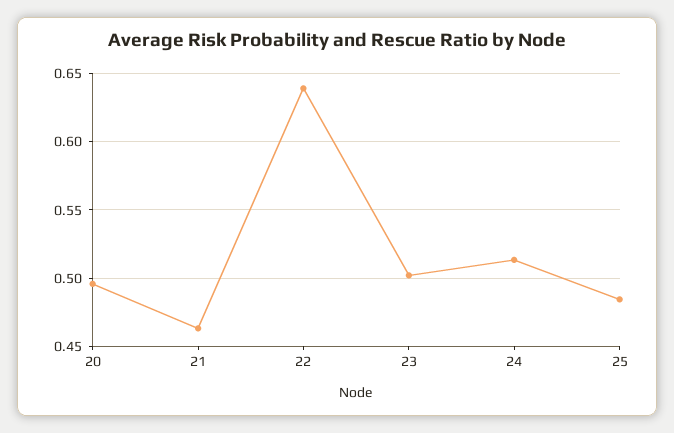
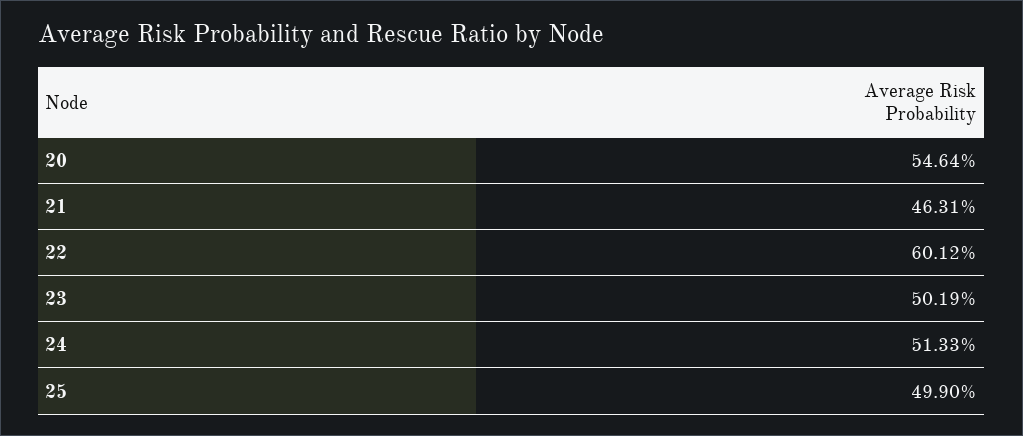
20: 0.495 -> 0.5464
22: 0.64 -> 0.6012
25: 0.485 -> 0.499

